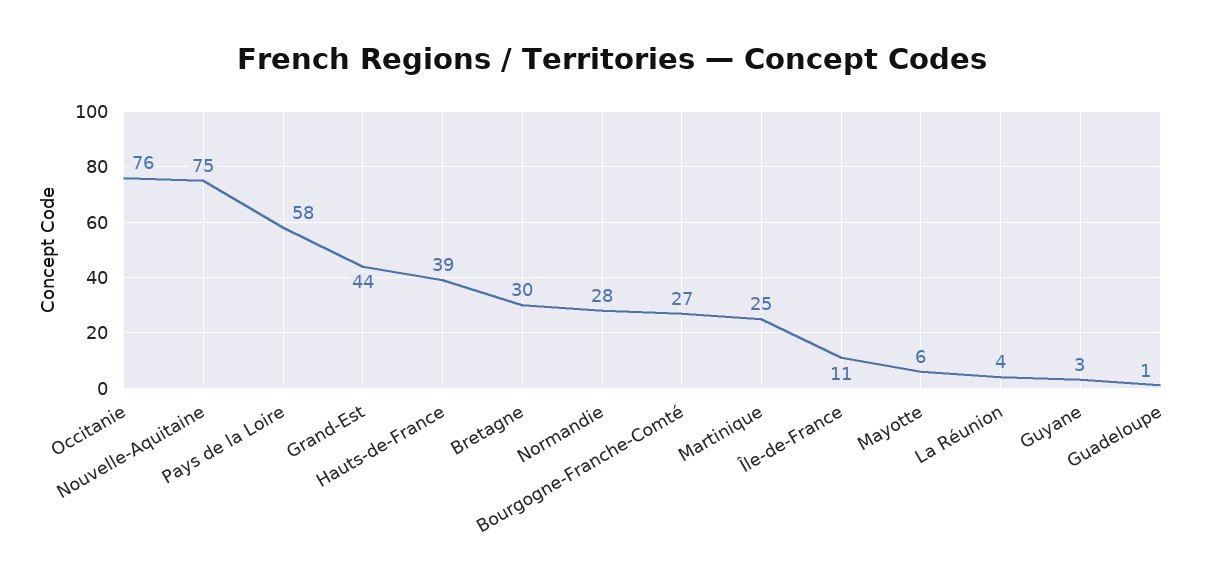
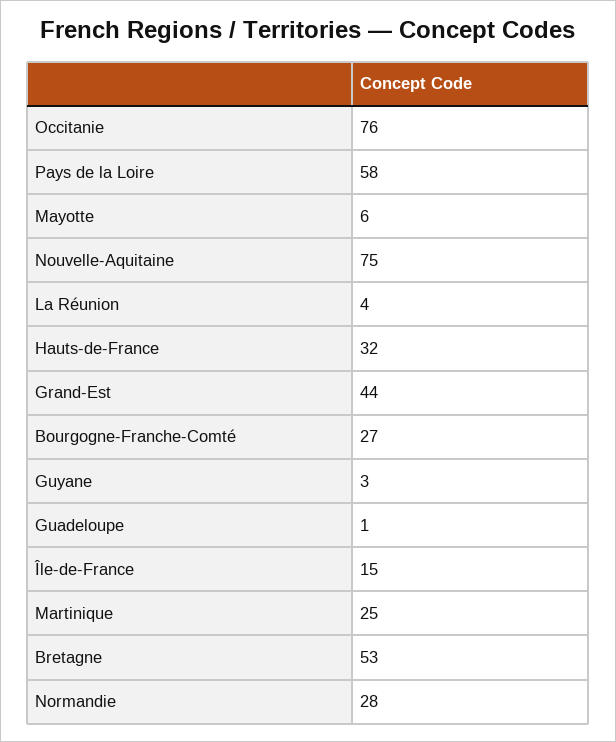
Hauts-de-France: 39 -> 32
Bretagne: 30 -> 53
Île-de-France: 11 -> 15

